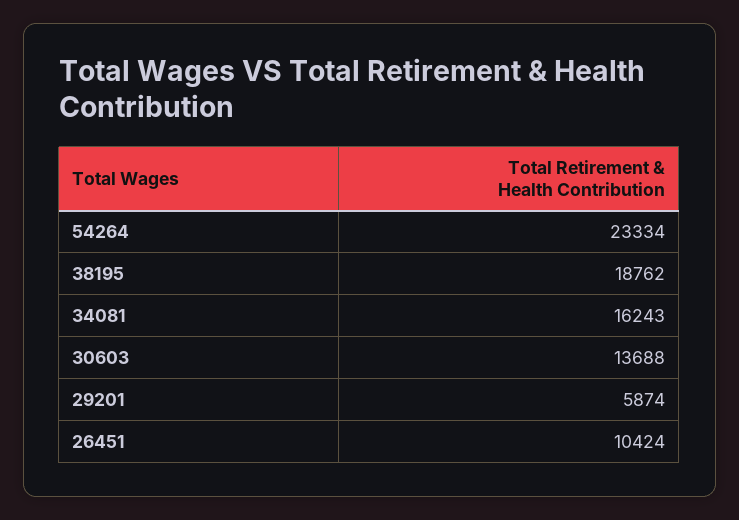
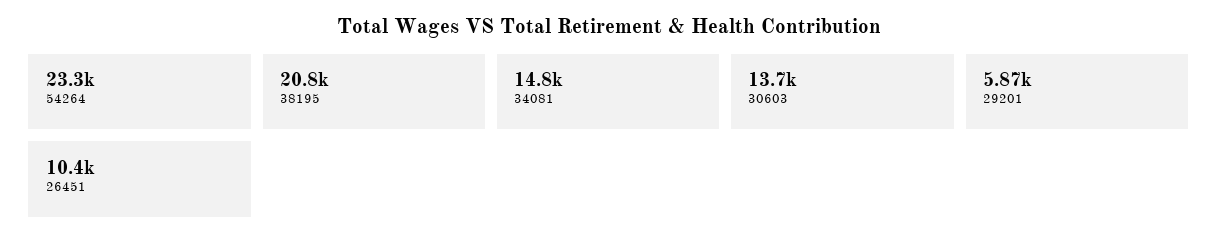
38195: 18762 -> 20800
34081: 16243 -> 14800

